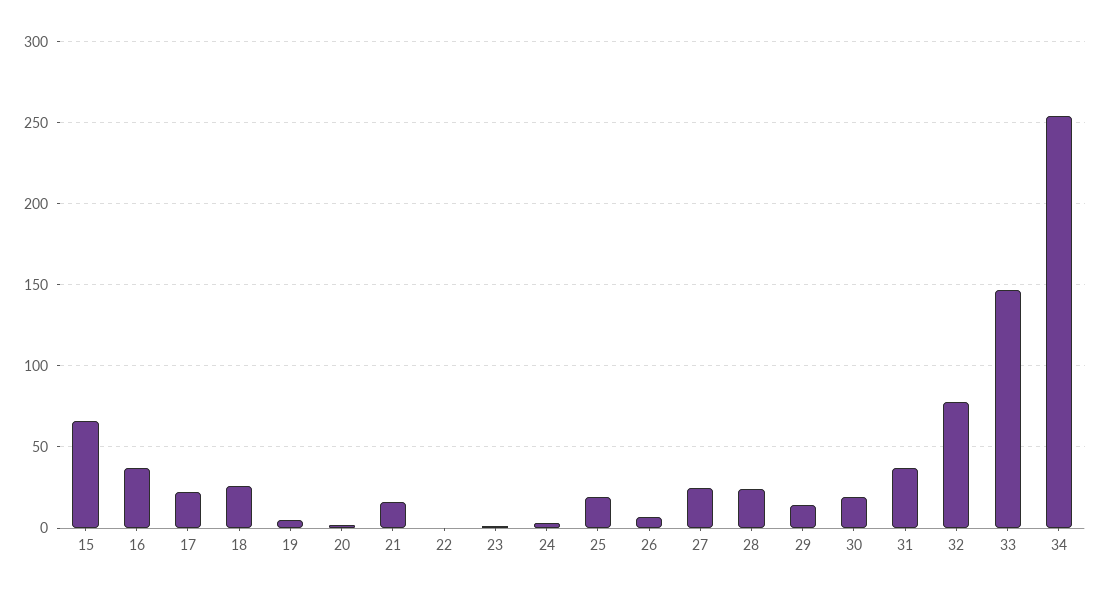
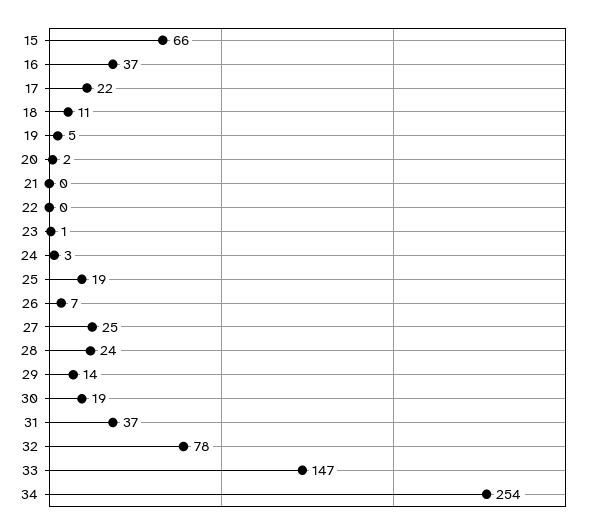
18: 25 -> 11
21: 15 -> 0

